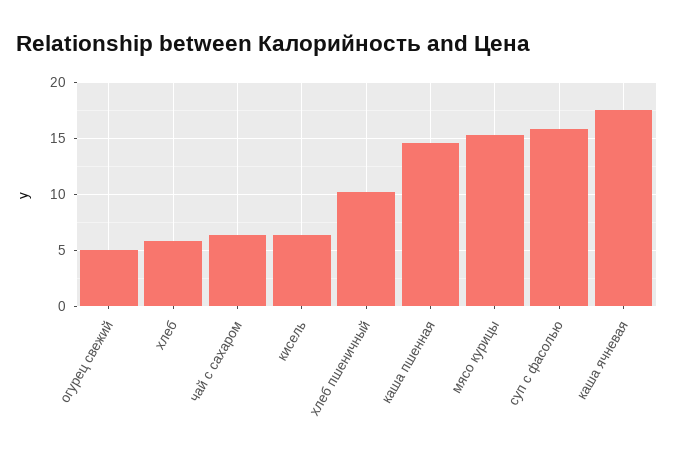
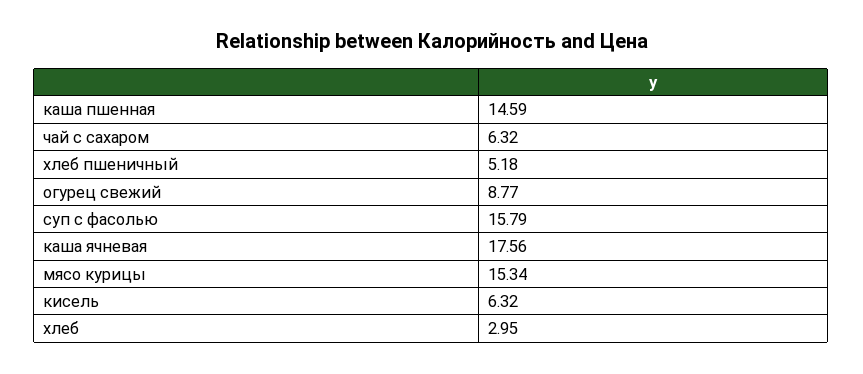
огурец свежий: 5 -> 8.77
хлеб: 6 -> 2.95
хлеб пшеничный: 10 -> 5.18

